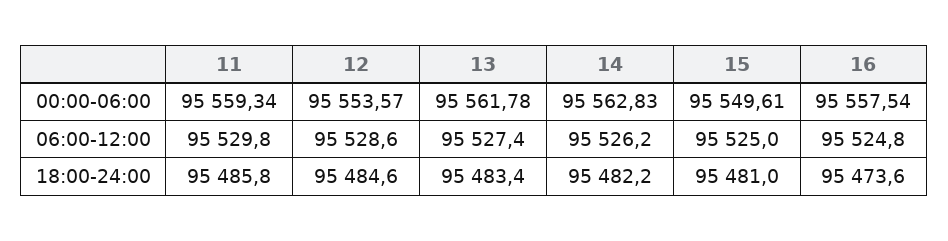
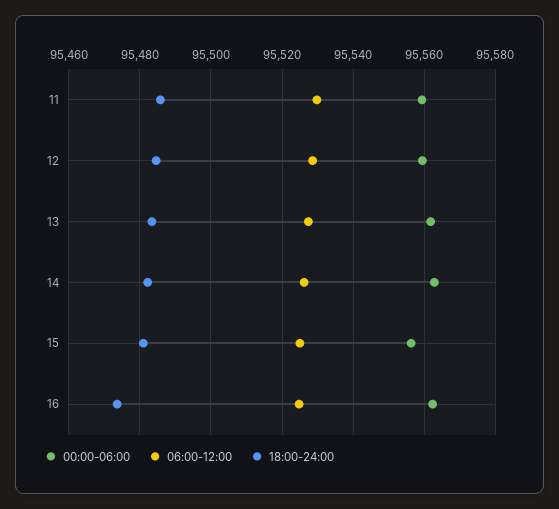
00:00-06:00, 12: 95553.57 -> 95560
00:00-06:00, 15: 95549.61 -> 95556
00:00-06:00, 16: 95557.54 -> 95562

